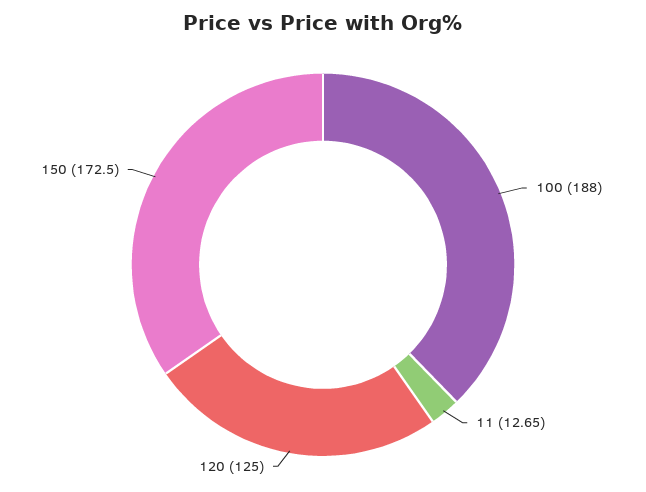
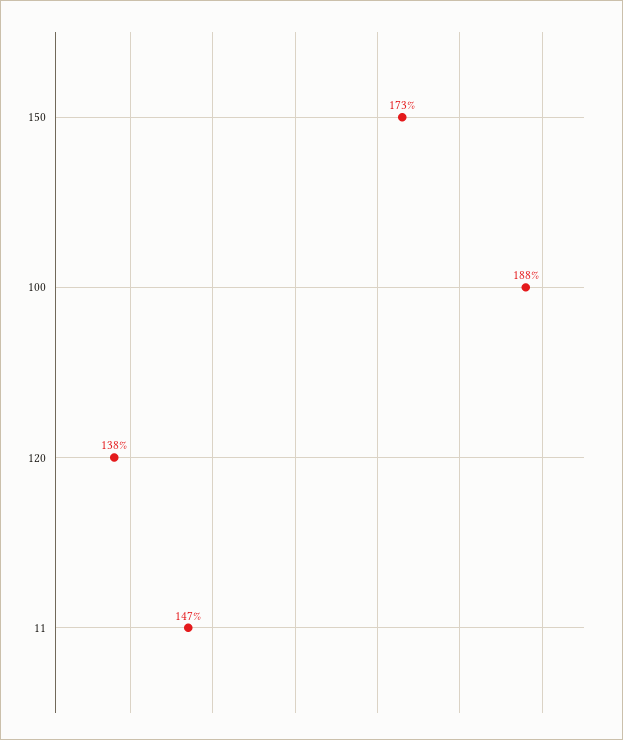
11: 12.65 -> 147
120: 125 -> 138

